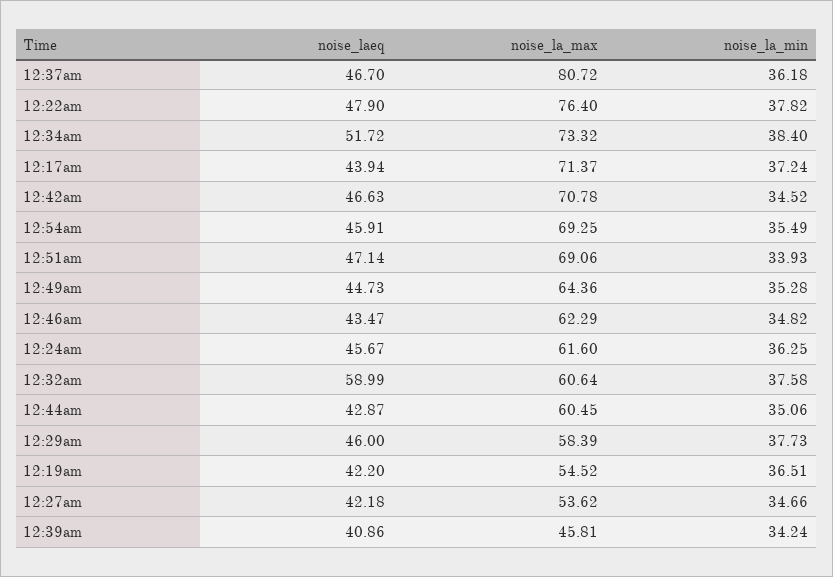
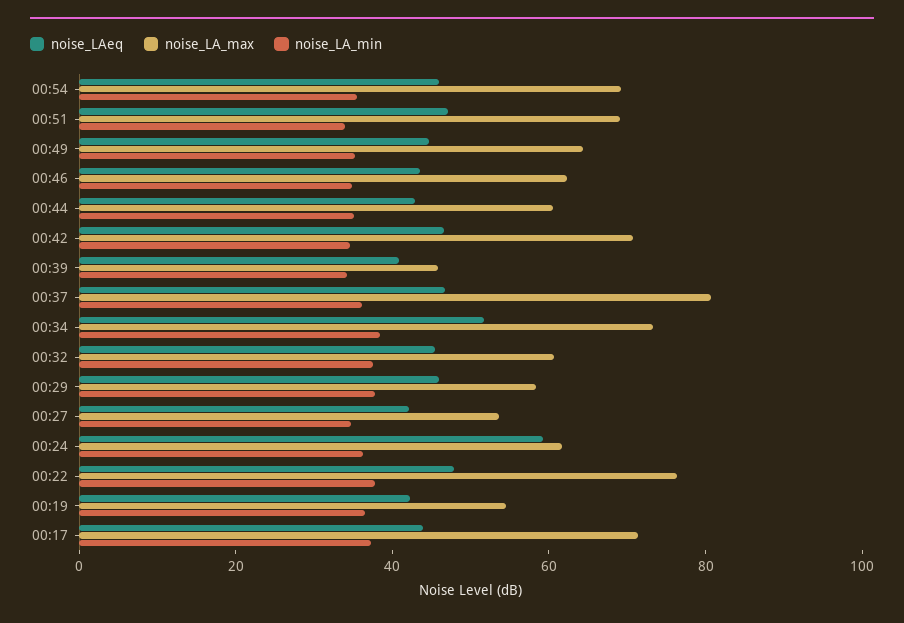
noise_laeq, 12:24am: 45.67 -> 60
noise_laeq, 12:32am: 58.99 -> 45

